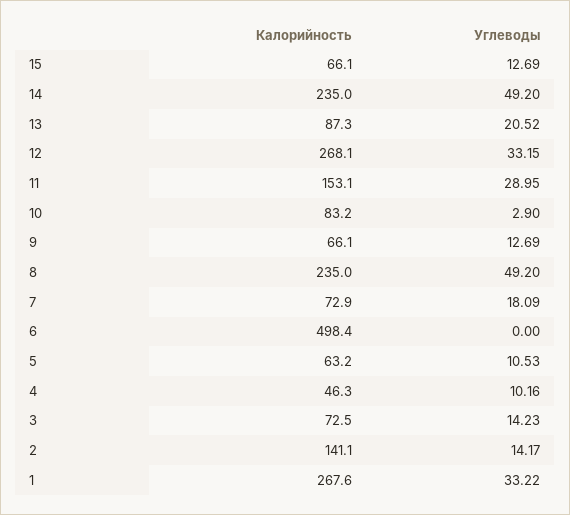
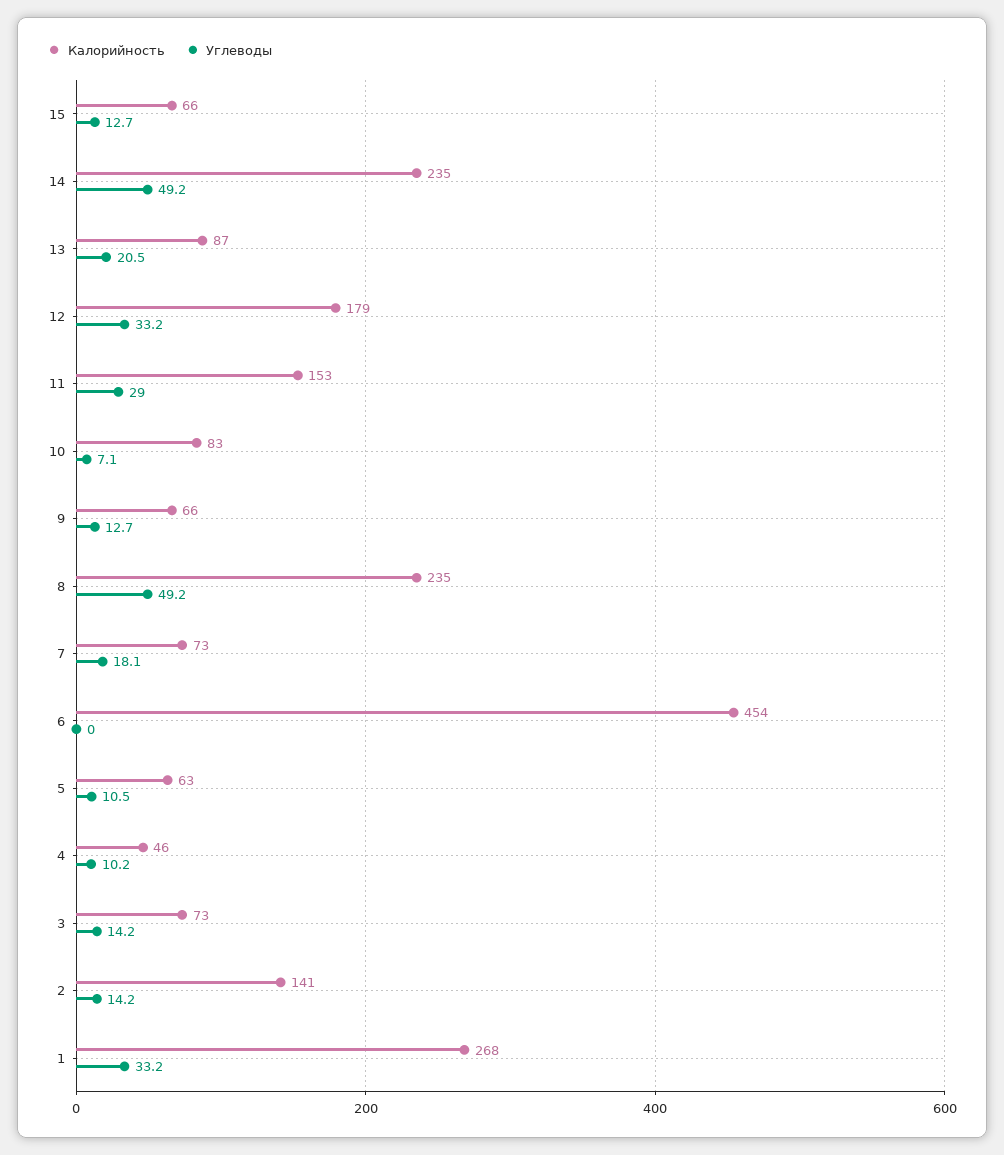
Калорийность, 12: 268.1 -> 179
Углеводы, 10: 2.9 -> 7.1
Калорийность, 6: 498.4 -> 454

